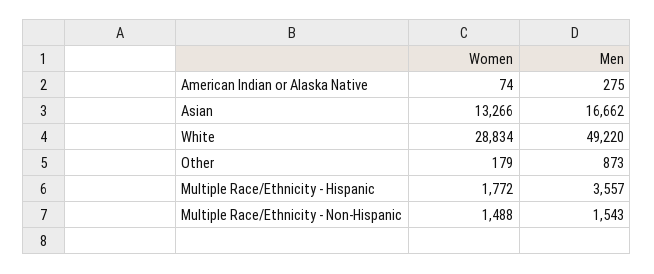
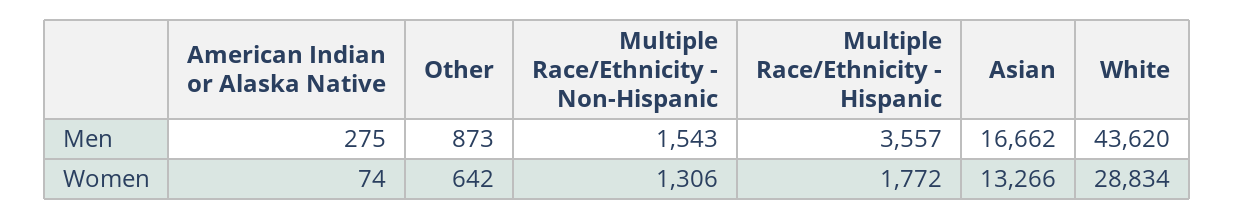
Men, White: 49220 -> 43620
Women, Other: 179 -> 642
Women, Multiple Race/Ethnicity - Non-Hispanic: 1488 -> 1306

